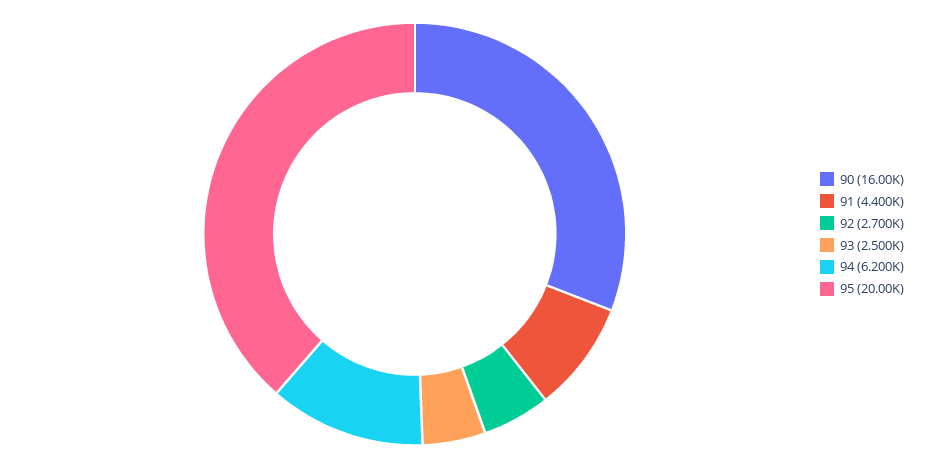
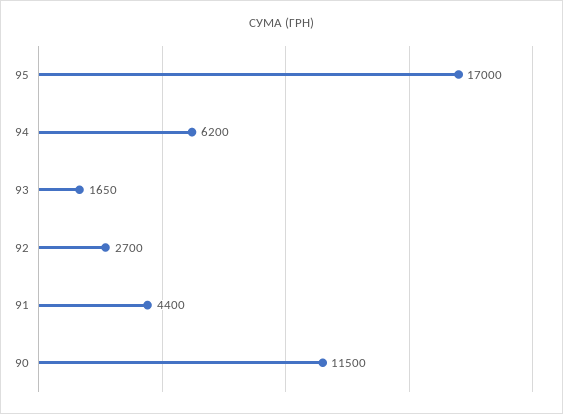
90: 16000 -> 11500
93: 2500 -> 1650
95: 20000 -> 17000

